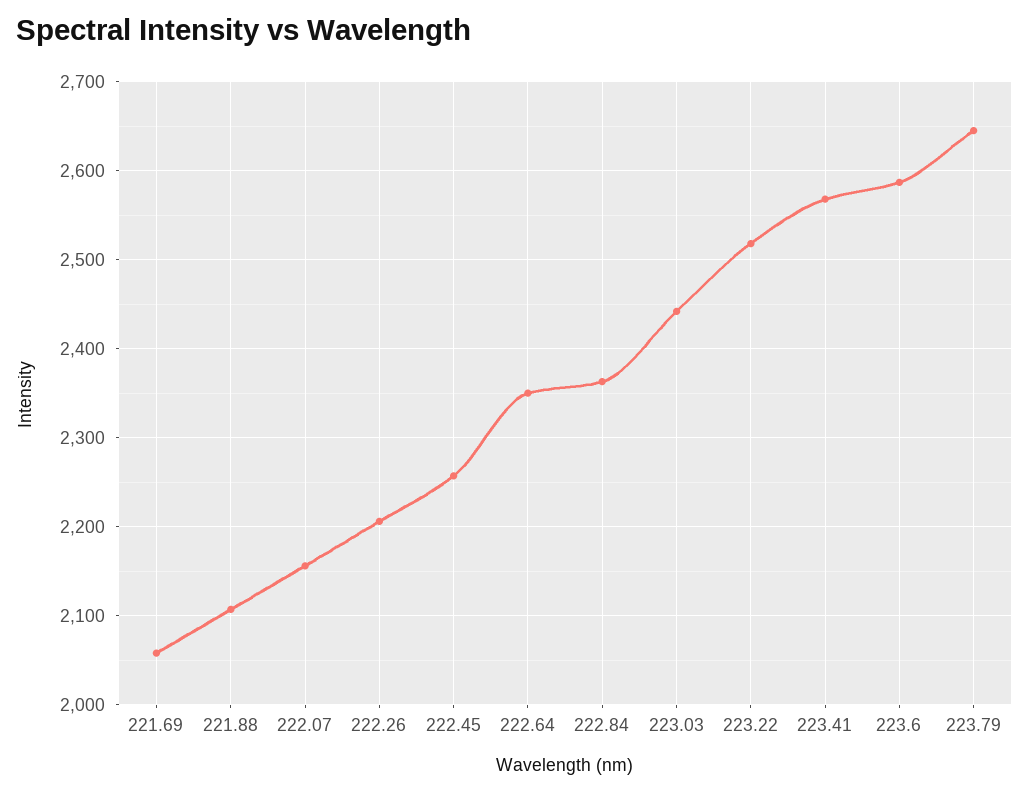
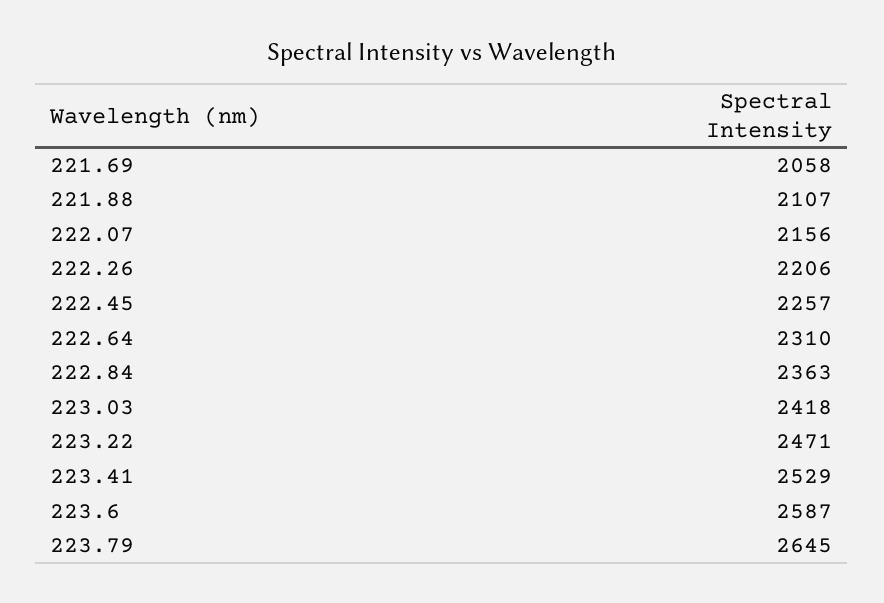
222.64: 2350 -> 2310
223.03: 2440 -> 2418
223.22: 2520 -> 2471
223.41: 2570 -> 2529

